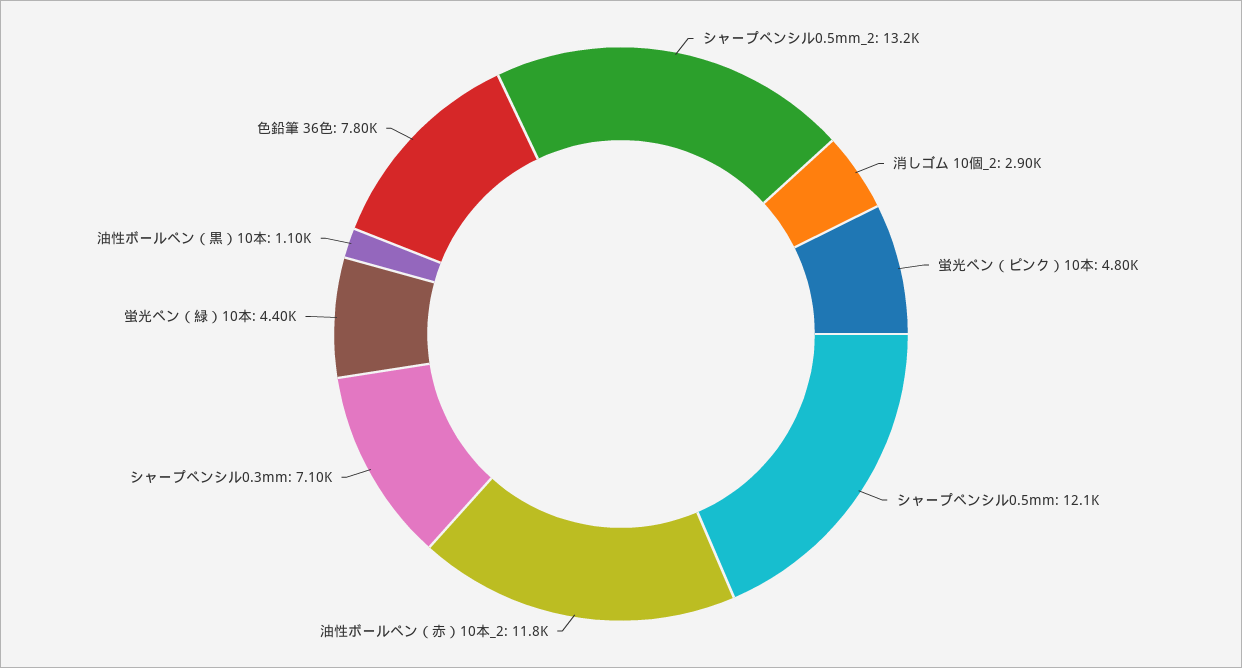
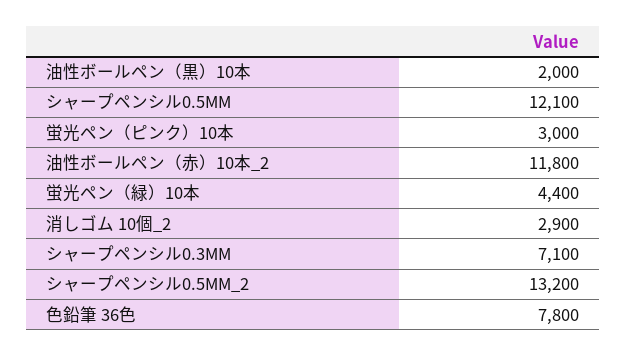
蛍光ペン（ピンク）10本: 4800 -> 3000
油性ボールペン（黒）10本: 1100 -> 2000

